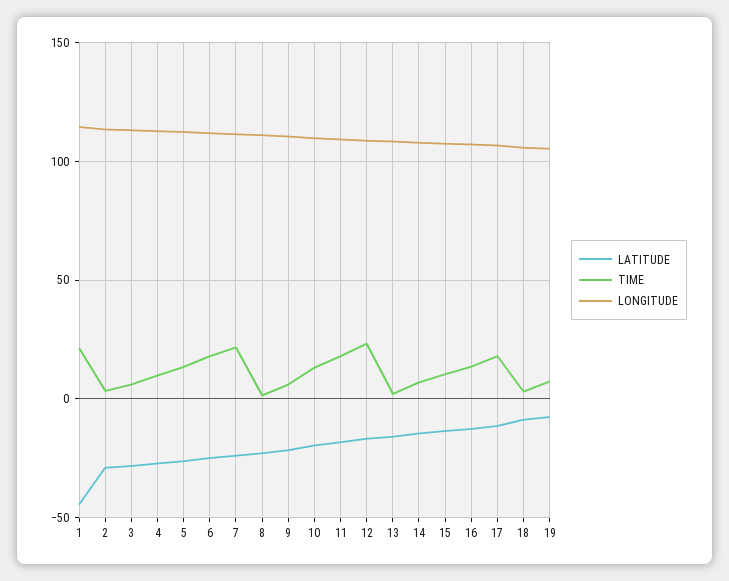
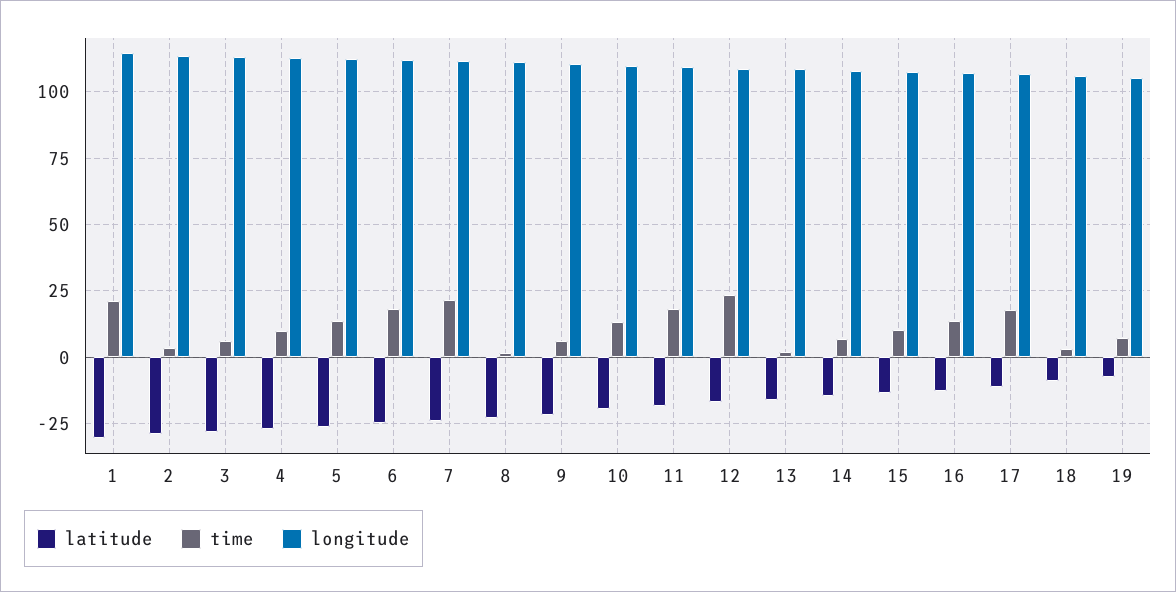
LATITUDE, 1: -45 -> -30

